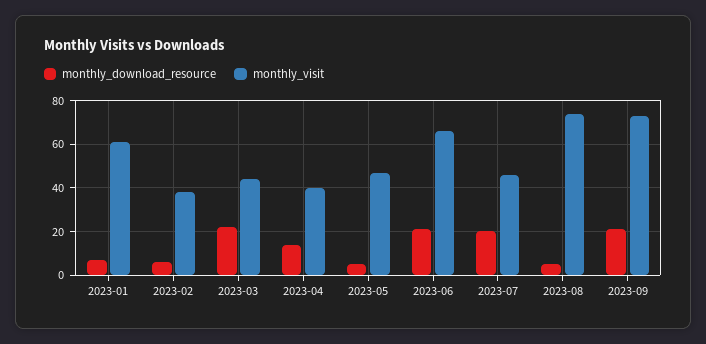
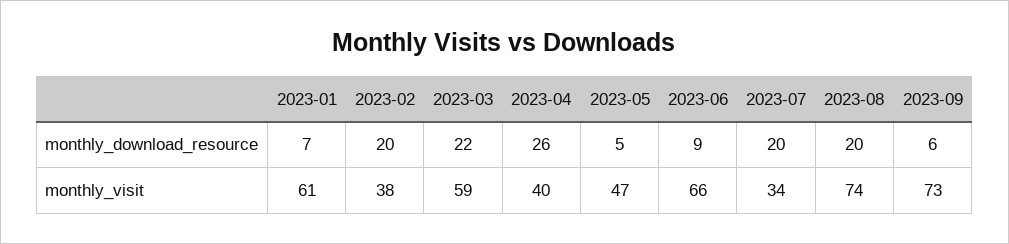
monthly_download_resource, 2023-02: 5 -> 20
monthly_visit, 2023-03: 45 -> 59
monthly_download_resource, 2023-04: 15 -> 26
monthly_download_resource, 2023-06: 20 -> 9
monthly_visit, 2023-07: 45 -> 34
monthly_download_resource, 2023-08: 5 -> 20
monthly_download_resource, 2023-09: 20 -> 6

